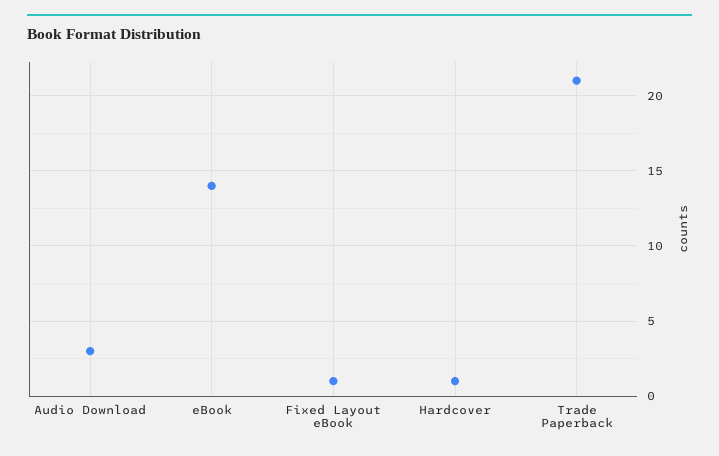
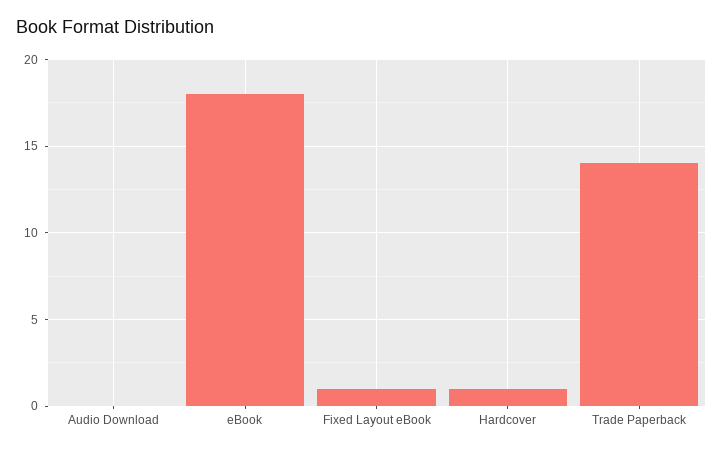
Audio Download: 3 -> 0
eBook: 14 -> 18
Trade Paperback: 21 -> 14

